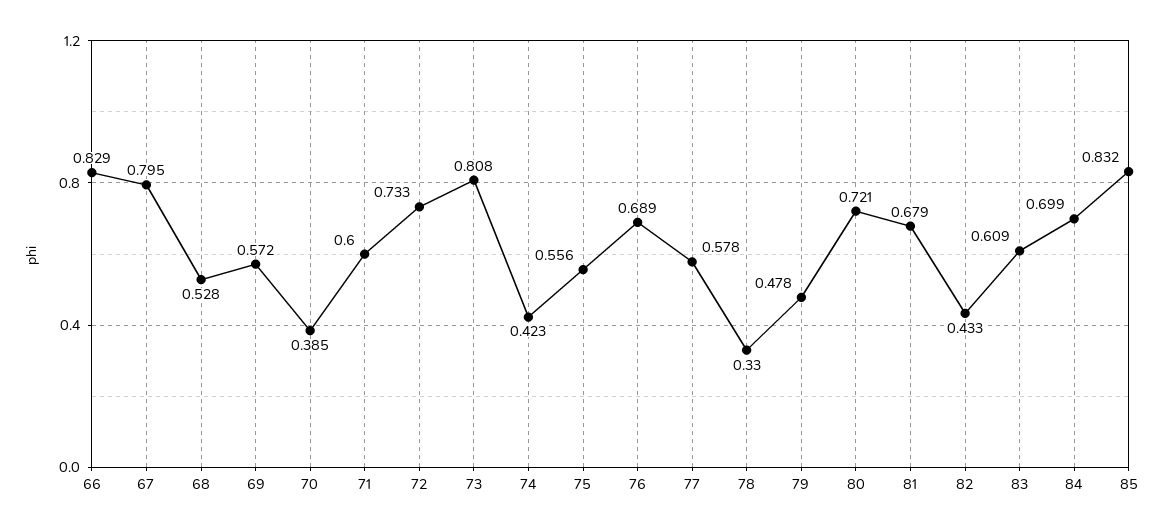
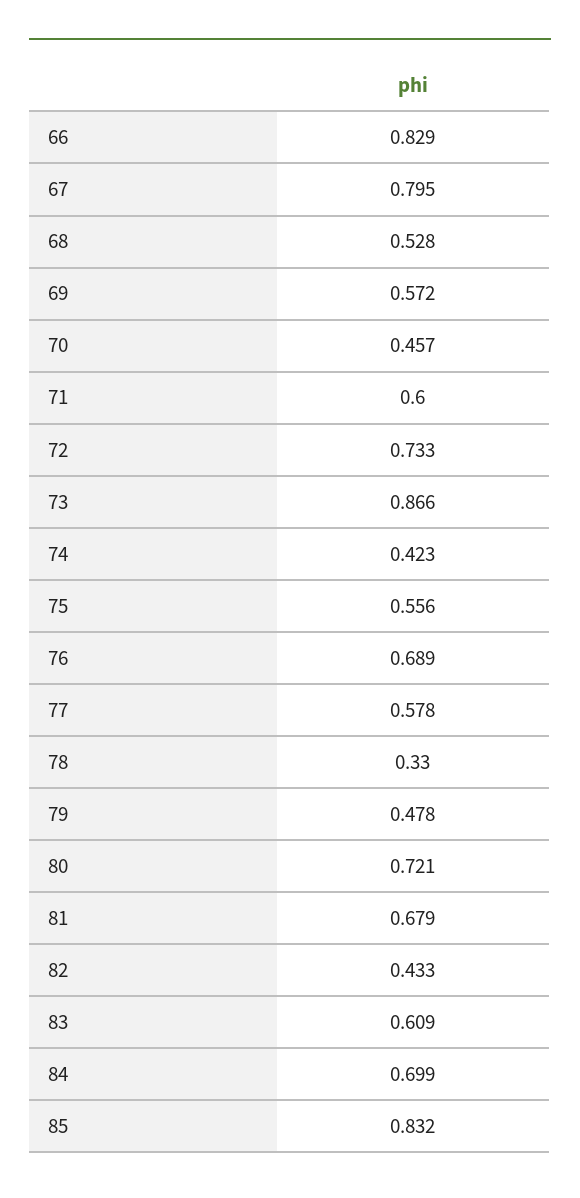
70: 0.385 -> 0.457
73: 0.808 -> 0.866

